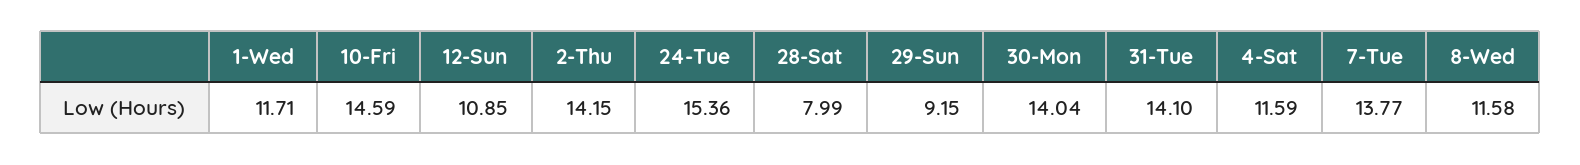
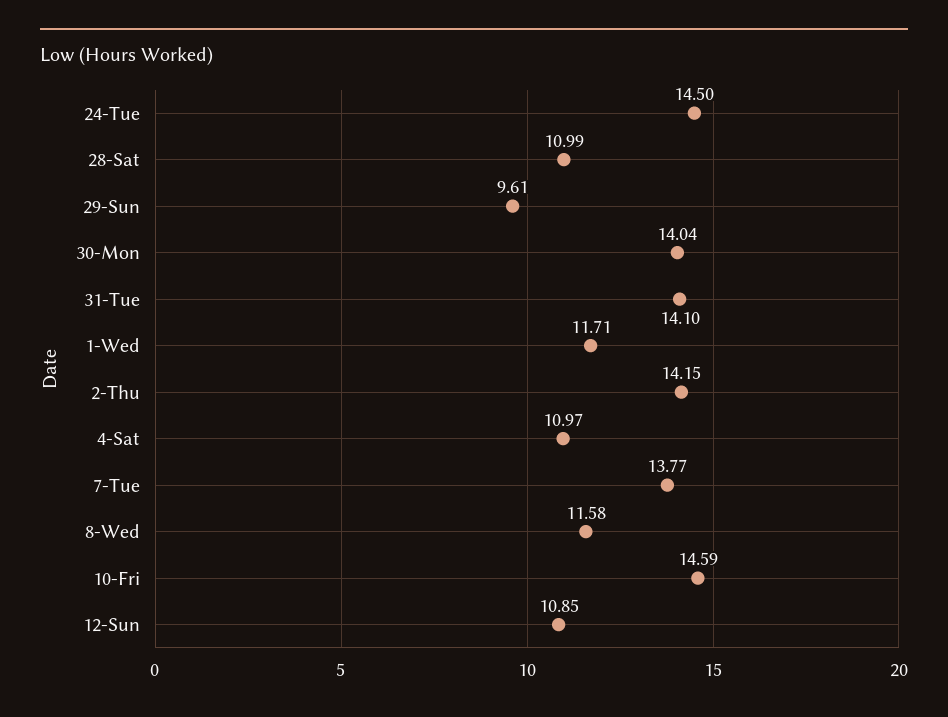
24-Tue: 15.36 -> 14.5
28-Sat: 7.99 -> 10.99
29-Sun: 9.15 -> 9.61
4-Sat: 11.59 -> 10.97

